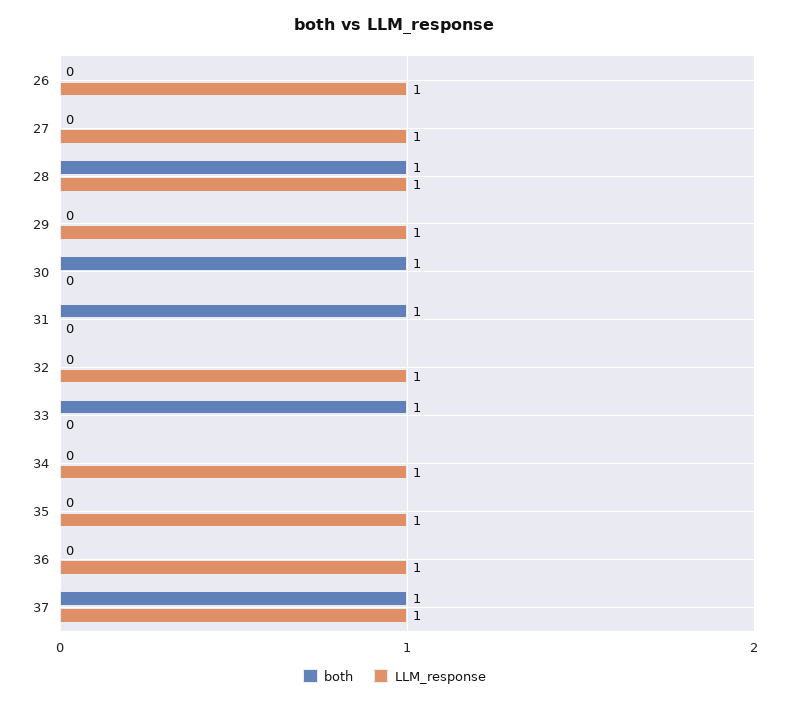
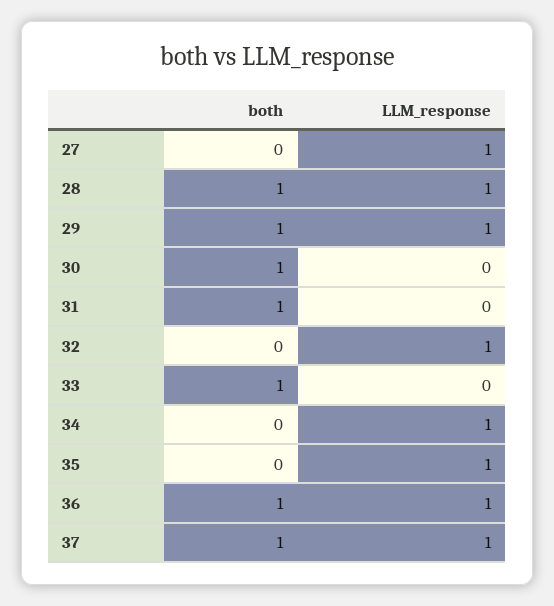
both, 26: 0 -> none
LLM_response, 26: 1 -> none
both, 29: 0 -> 1
both, 36: 0 -> 1

